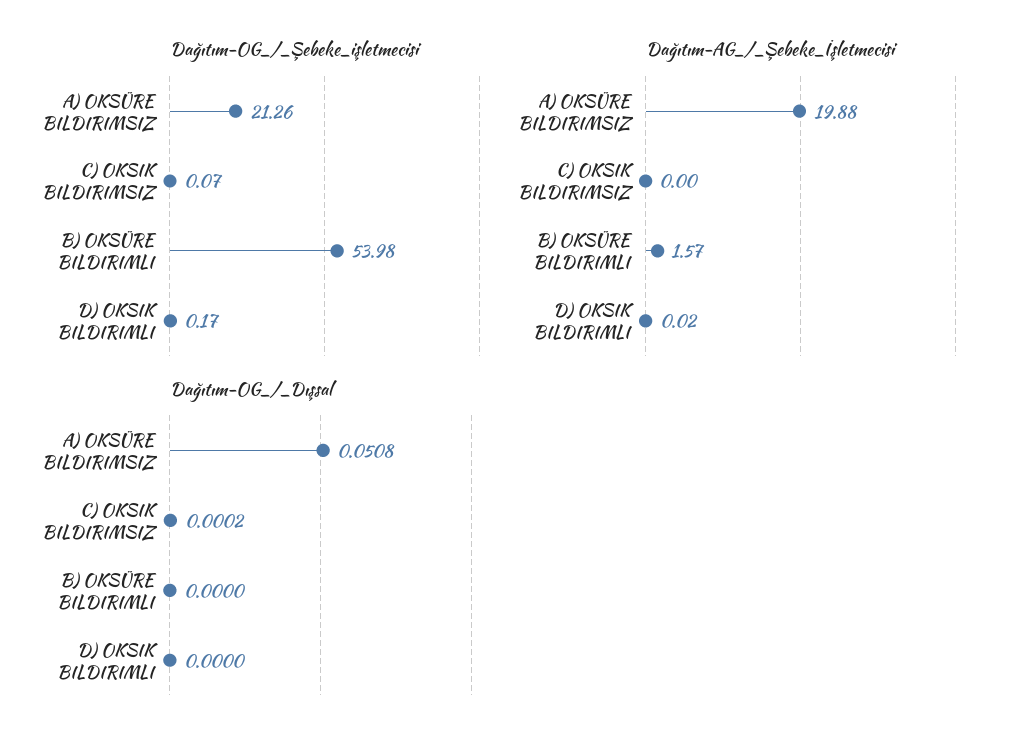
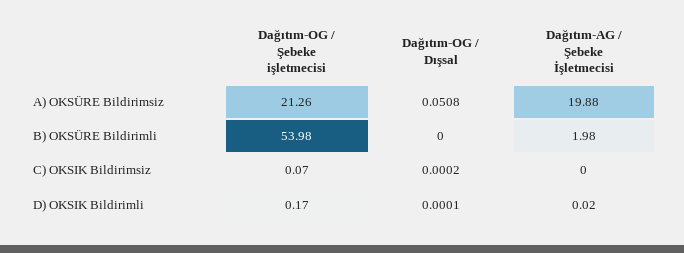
Dağıtım-AG_/_Şebeke_İşletmecisi, B) OKSÜRE BILDIRIMLI: 1.57 -> 1.98
Dağıtım-OG_/_Dışsal, D) OKSIK BILDIRIMLI: 0 -> 0.0001

